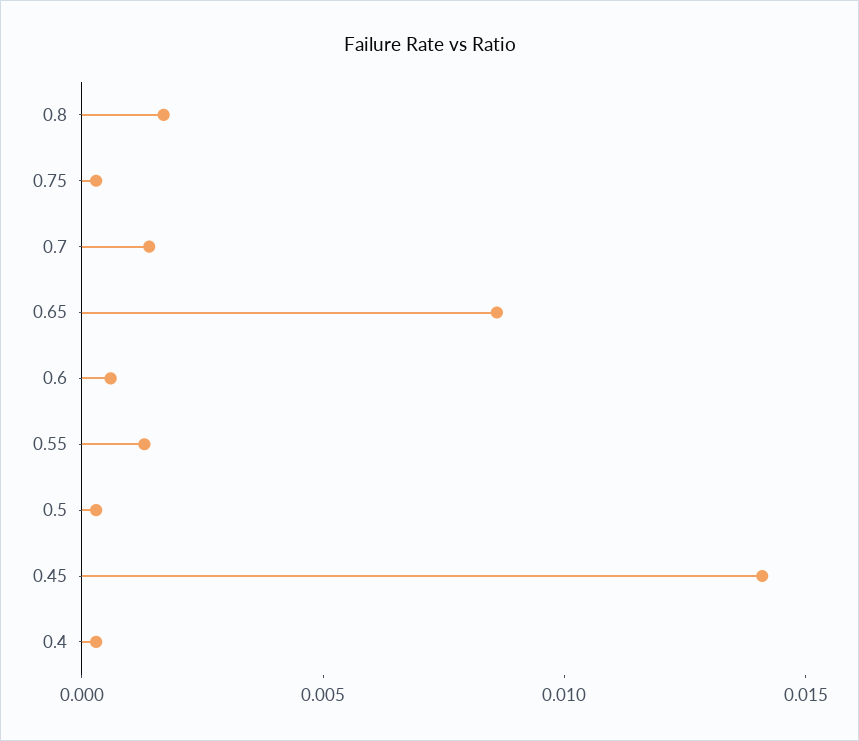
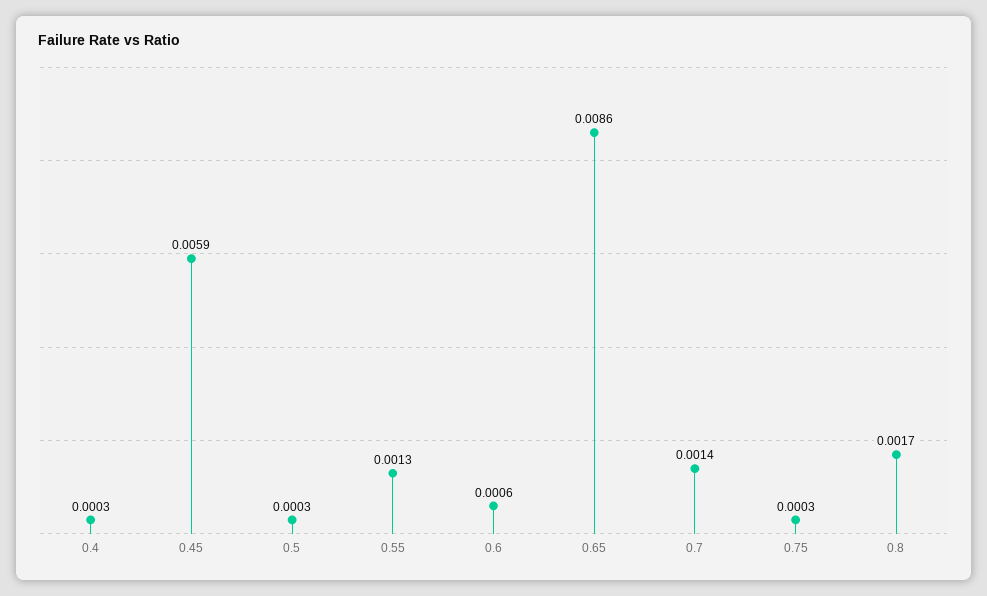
0.45: 0.014 -> 0.0059

